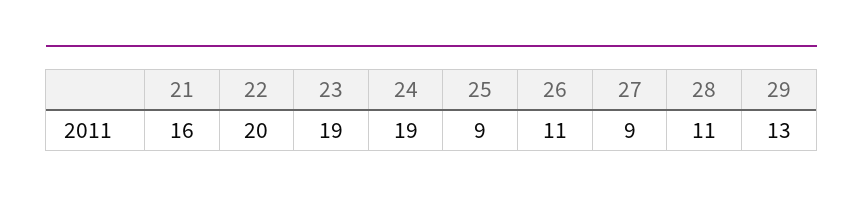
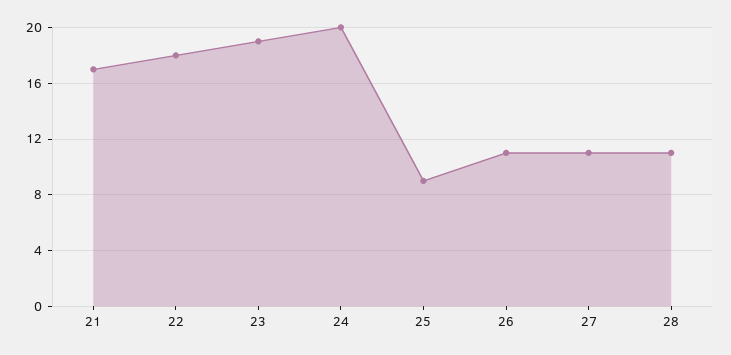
21: 16 -> 17
22: 20 -> 18
24: 19 -> 20
27: 9 -> 11
29: 13 -> none

